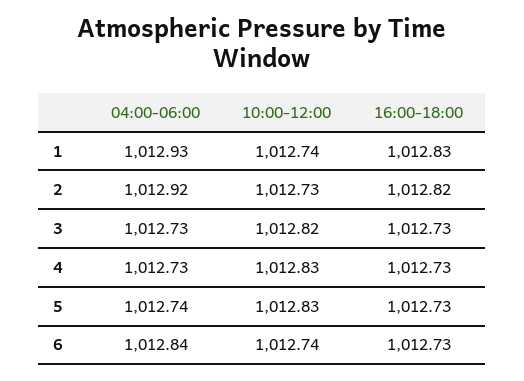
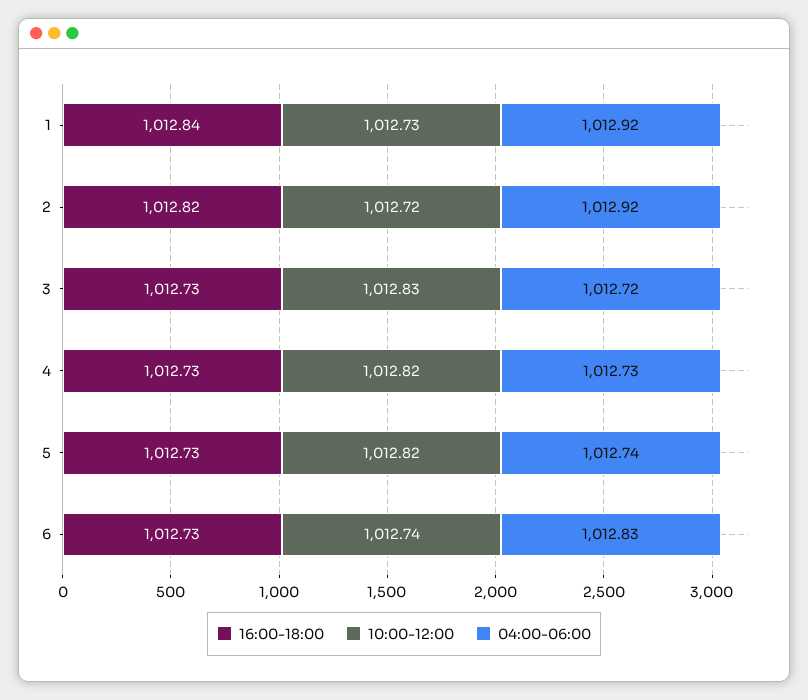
04:00-06:00, 1: 1012.93 -> 1012.92
10:00-12:00, 1: 1012.74 -> 1012.73
16:00-18:00, 1: 1012.83 -> 1012.84
10:00-12:00, 2: 1012.73 -> 1012.72
04:00-06:00, 3: 1012.73 -> 1012.72
10:00-12:00, 3: 1012.82 -> 1012.83
10:00-12:00, 4: 1012.83 -> 1012.82
10:00-12:00, 5: 1012.83 -> 1012.82
04:00-06:00, 6: 1012.84 -> 1012.83

